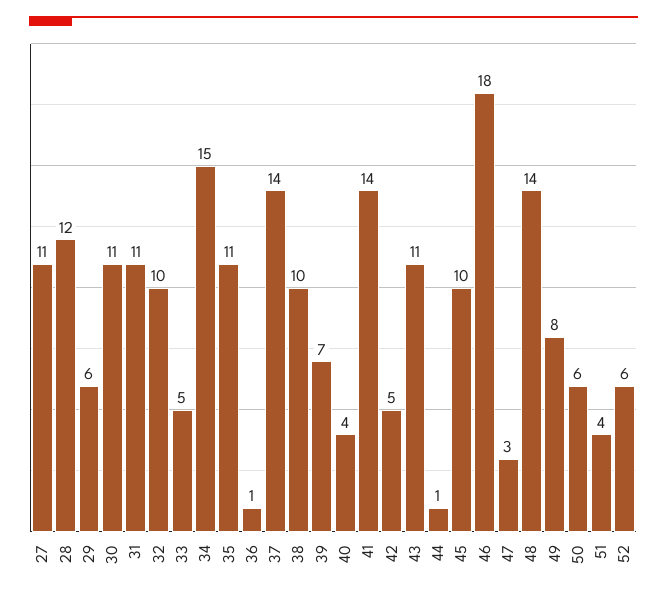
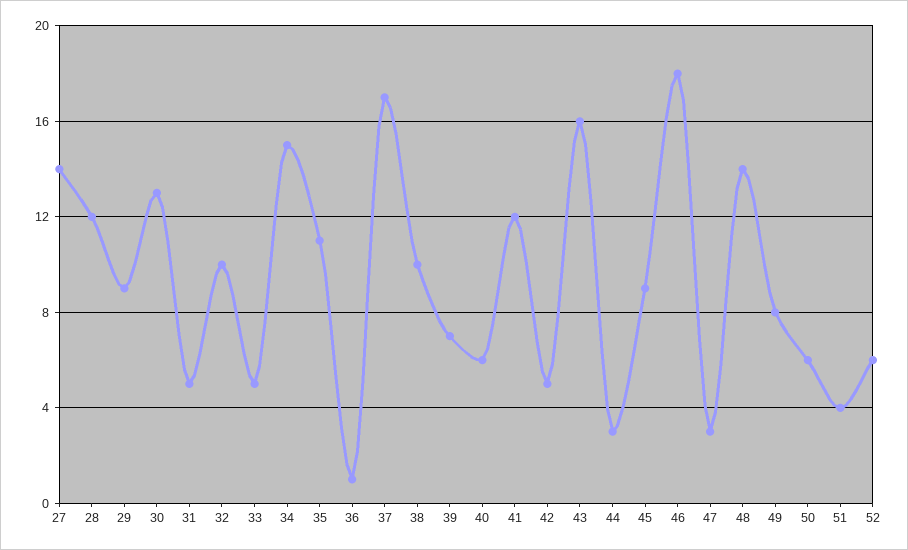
27: 11 -> 14
29: 6 -> 9
30: 11 -> 13
31: 11 -> 5
37: 14 -> 17
40: 4 -> 6
41: 14 -> 12
43: 11 -> 16
44: 1 -> 3
45: 10 -> 9

